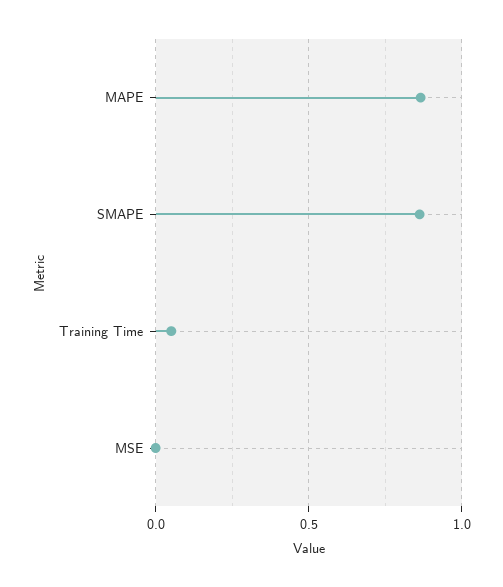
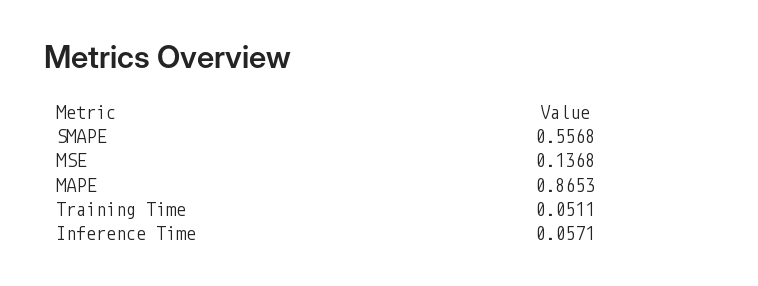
SMAPE: 0.85 -> 0.5568
MSE: 0 -> 0.1368
Inference Time: none -> 0.0571

